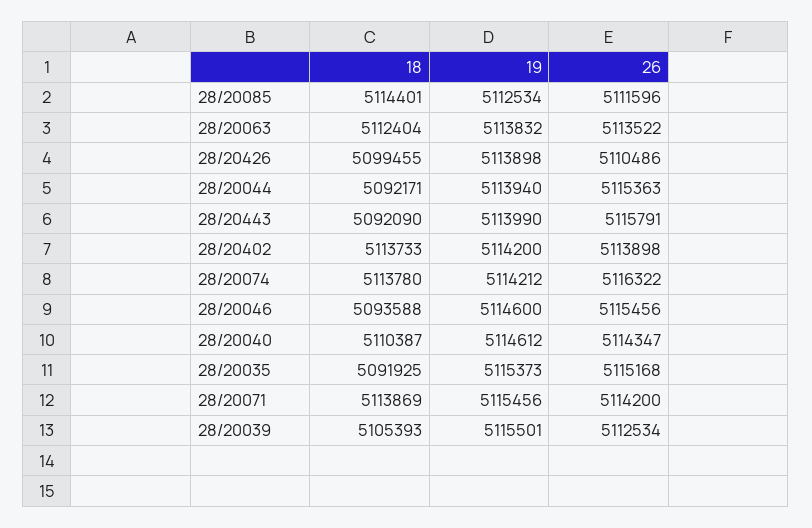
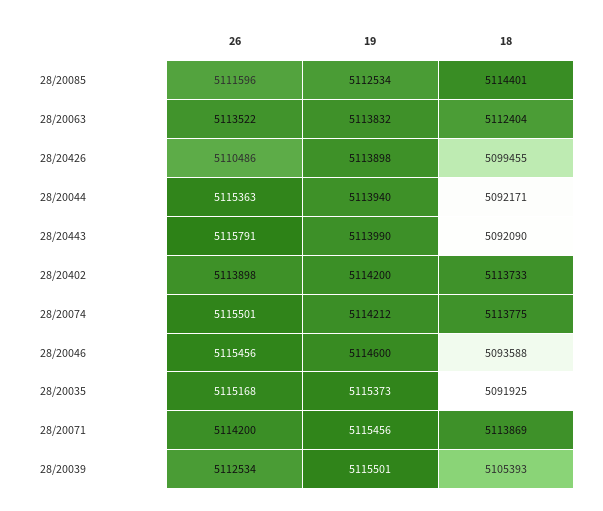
18, 28/20074: 5113780 -> 5113775
26, 28/20074: 5116322 -> 5115501
18, 28/20040: 5110387 -> none
19, 28/20040: 5114612 -> none
26, 28/20040: 5114347 -> none

